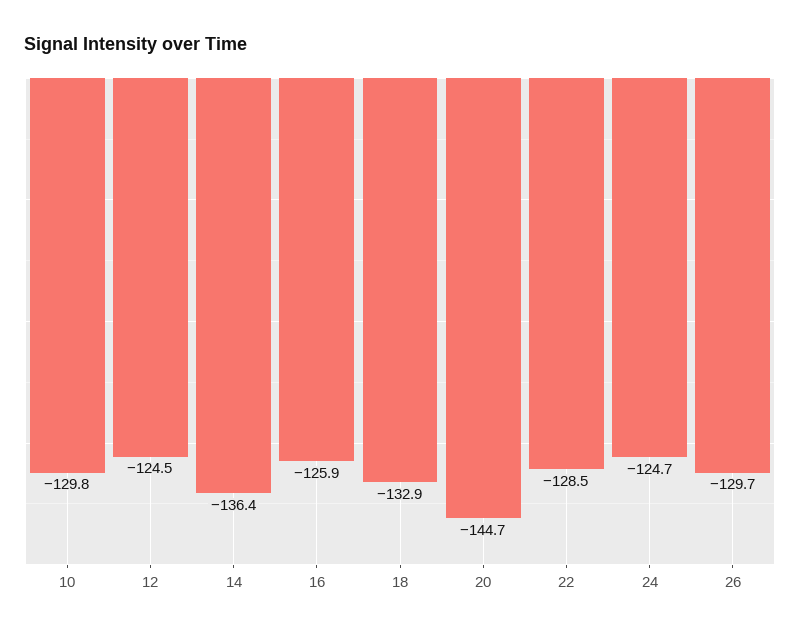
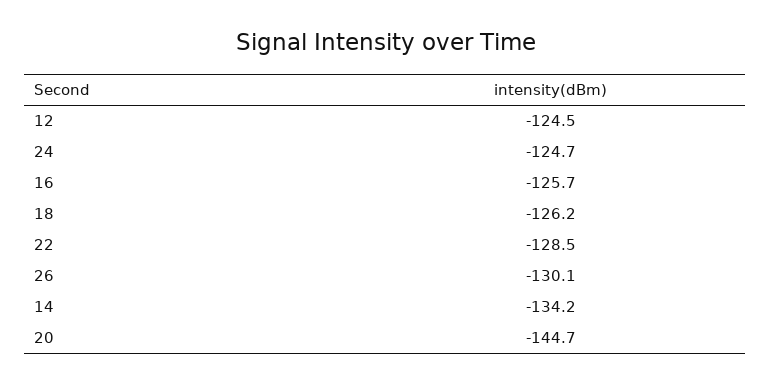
10: -129.8 -> none
14: -136.4 -> -134.2
16: -125.9 -> -125.7
18: -132.9 -> -126.2
26: -129.7 -> -130.1

